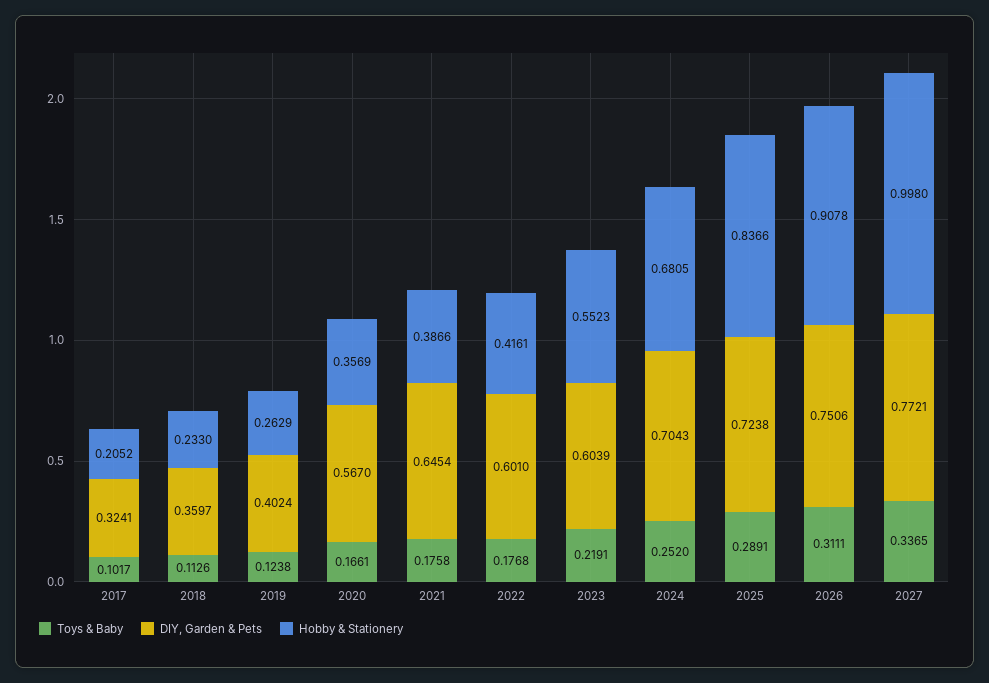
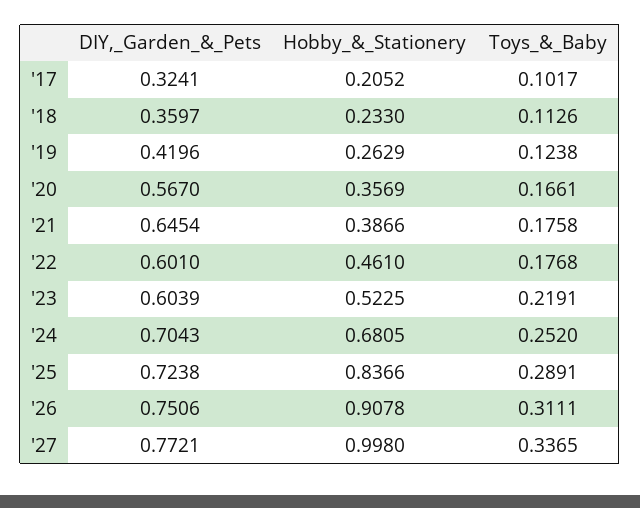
DIY, Garden & Pets, 2019: 0.4024 -> 0.4196
Hobby & Stationery, 2022: 0.4161 -> 0.461
Hobby & Stationery, 2023: 0.5523 -> 0.5225

